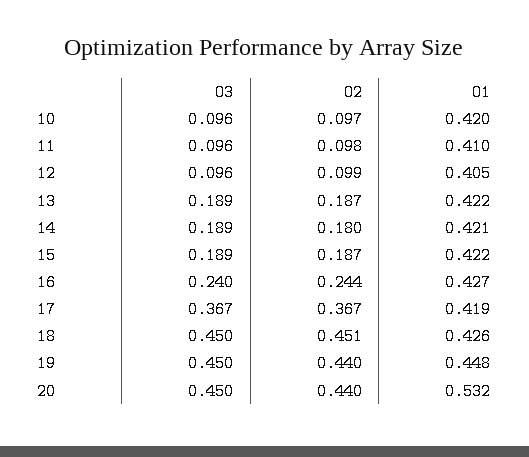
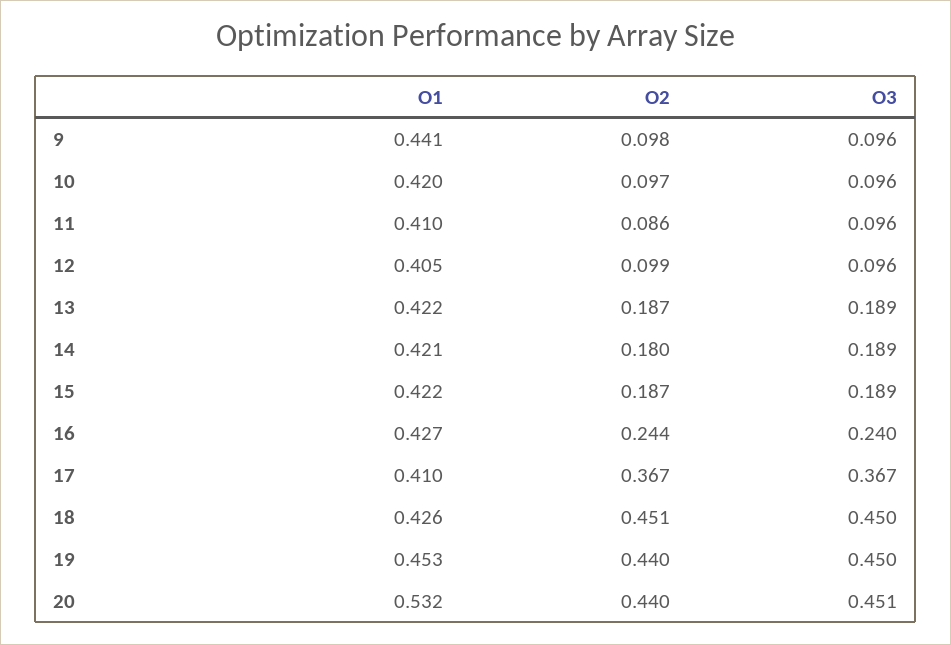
O2, 11: 0.098 -> 0.086
O1, 17: 0.419 -> 0.41
O1, 19: 0.448 -> 0.453
O3, 20: 0.45 -> 0.451
O1, 9: none -> 0.441
O2, 9: none -> 0.098
O3, 9: none -> 0.096

